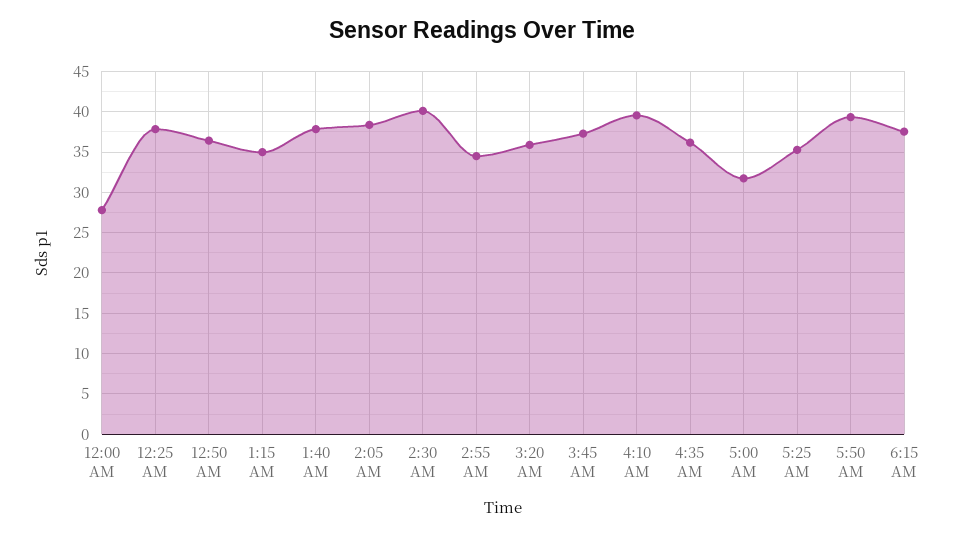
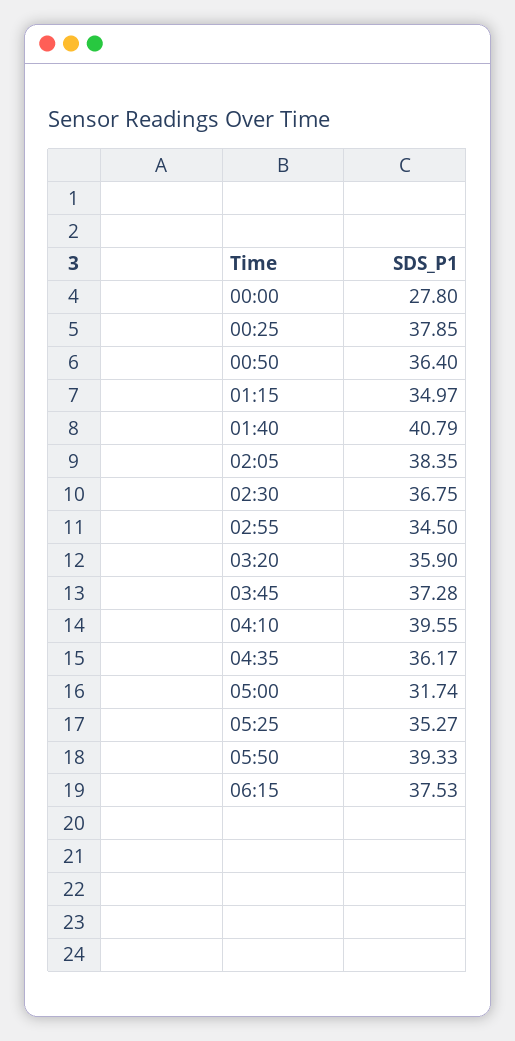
1:40 AM: 38 -> 40.79
2:30 AM: 40 -> 36.75

